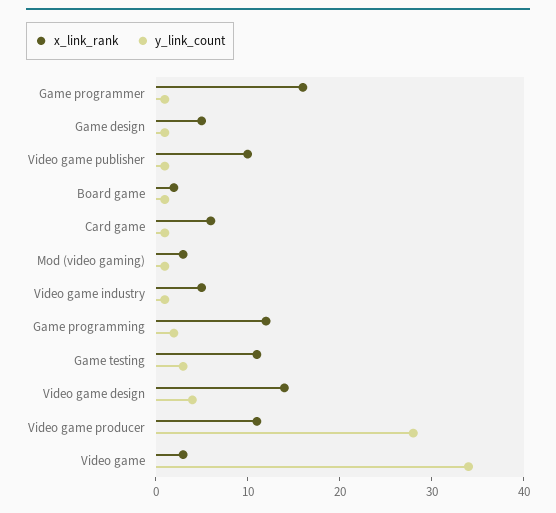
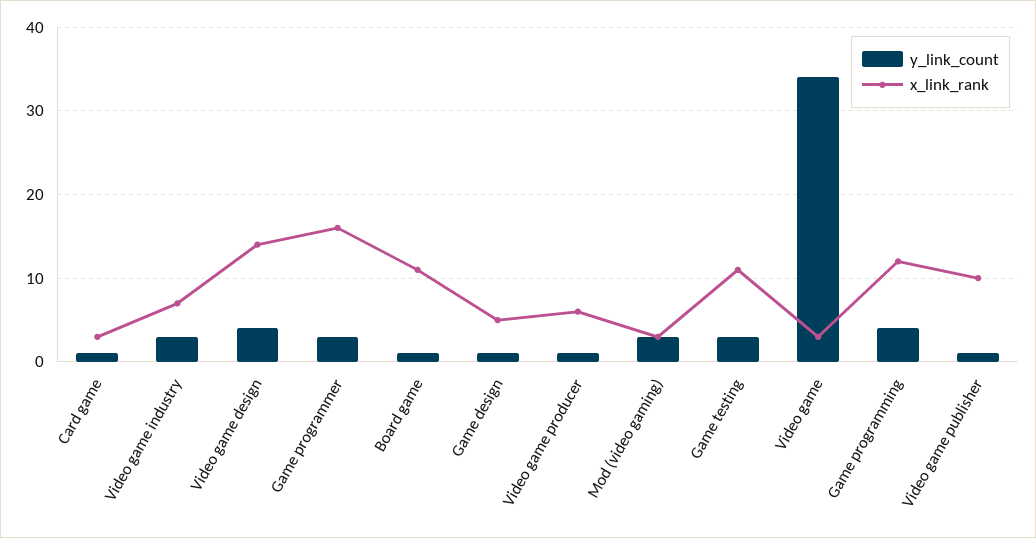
y_link_count, Game programmer: 1 -> 3
x_link_rank, Board game: 2 -> 11
x_link_rank, Card game: 6 -> 3
y_link_count, Mod (video gaming): 1 -> 3
x_link_rank, Video game industry: 5 -> 7
y_link_count, Video game industry: 1 -> 3
y_link_count, Game programming: 2 -> 4
x_link_rank, Video game producer: 11 -> 6
y_link_count, Video game producer: 28 -> 1

